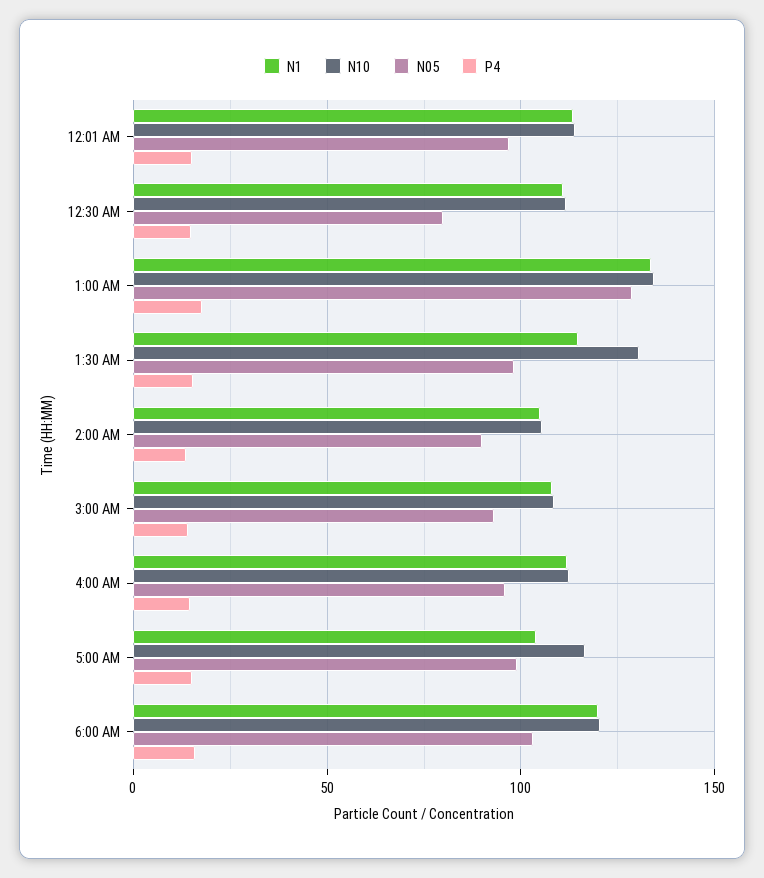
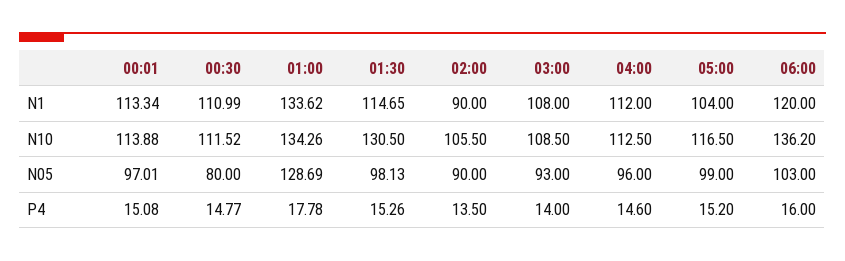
N1, 2:00 AM: 105 -> 90
N10, 6:00 AM: 120 -> 136.2

